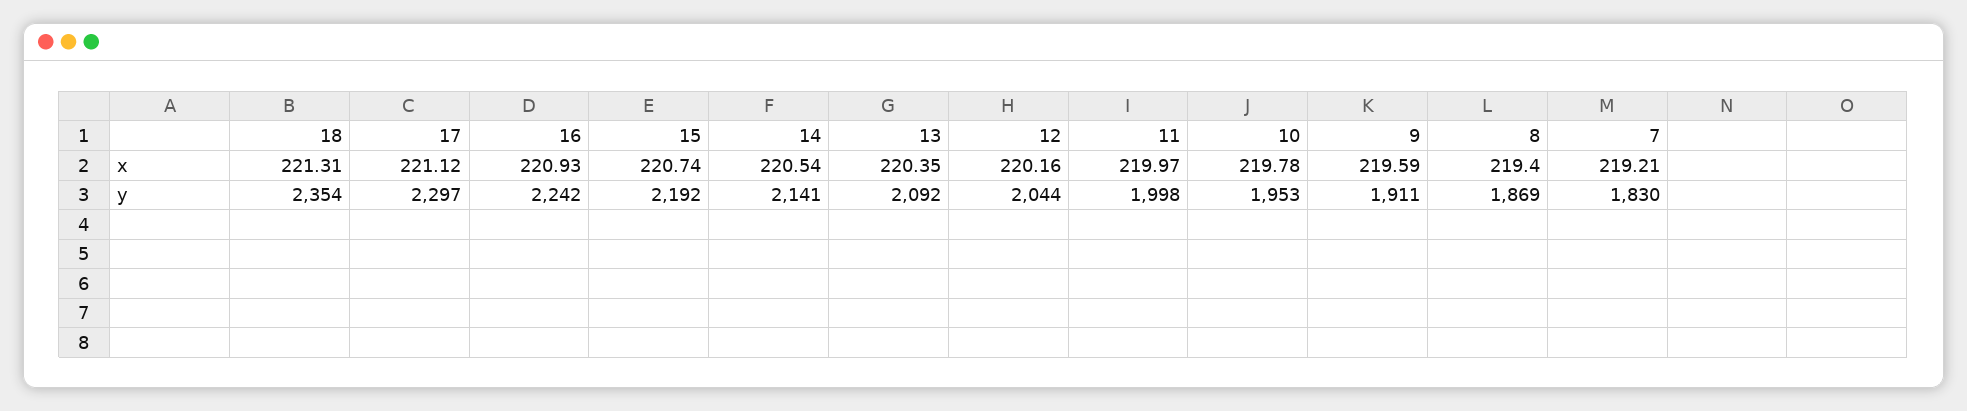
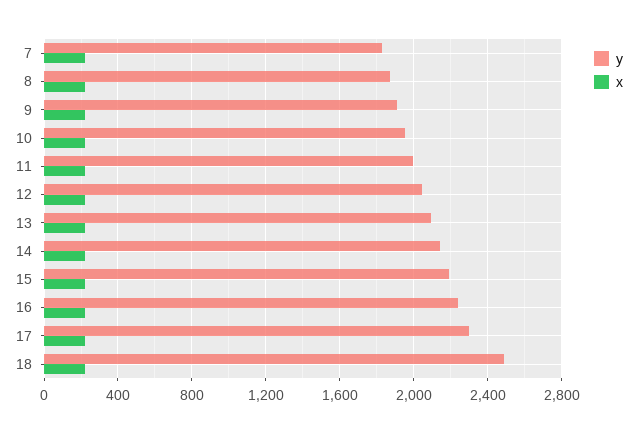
y, 18: 2354 -> 2500

